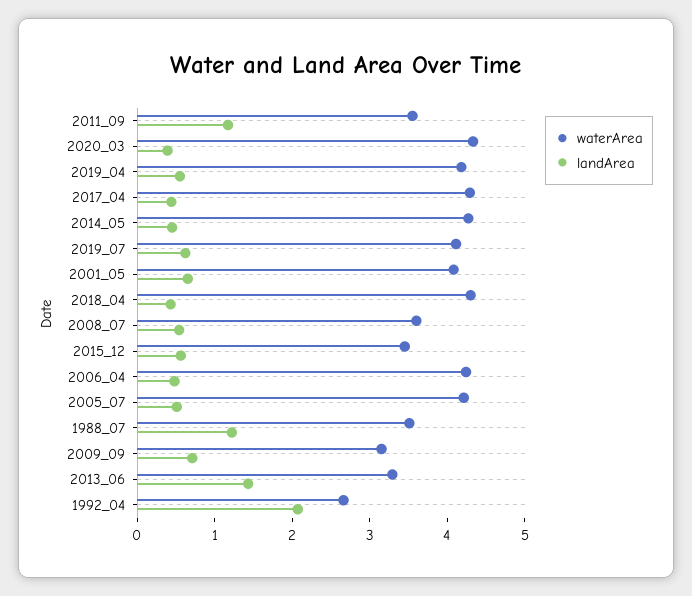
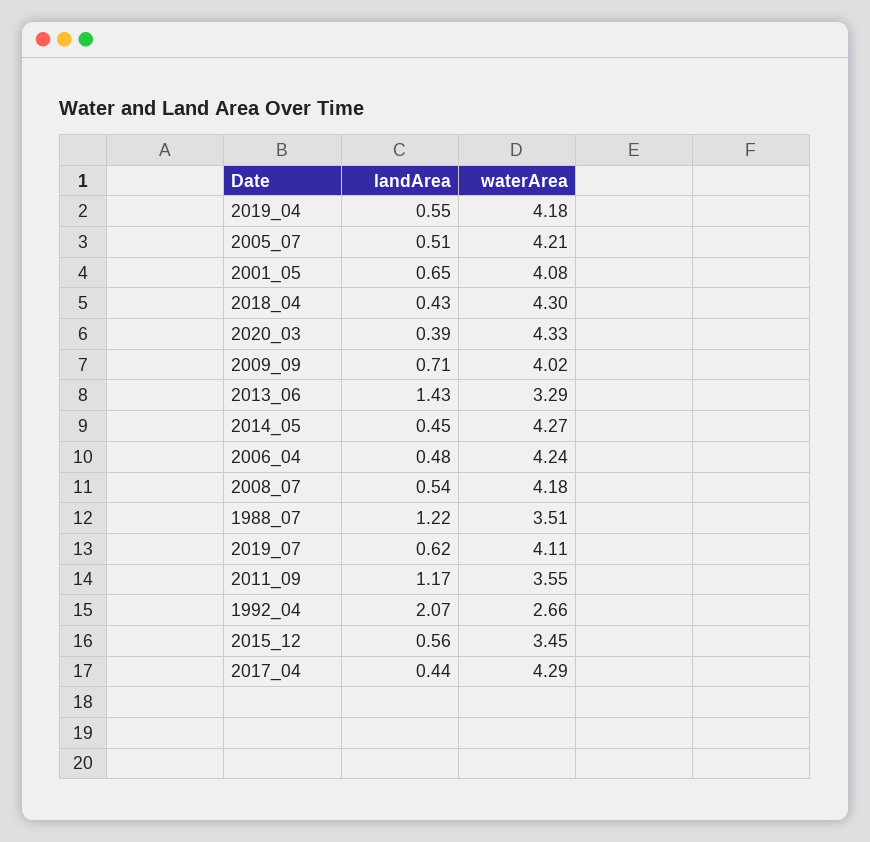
waterArea, 2008_07: 3.6 -> 4.18
waterArea, 2009_09: 3.2 -> 4.02

